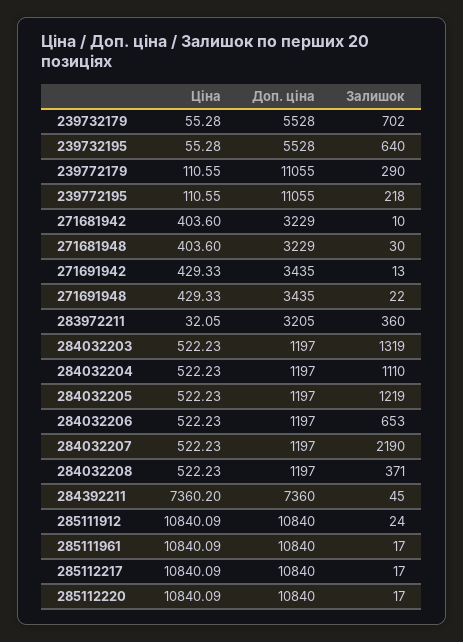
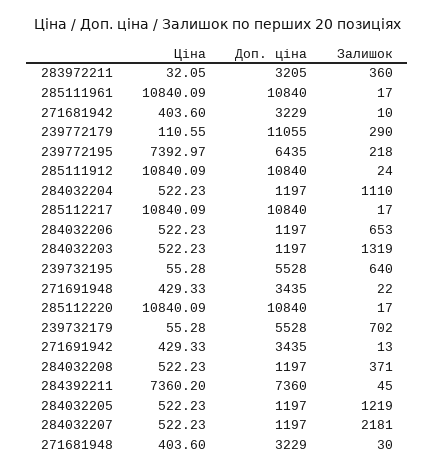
Ціна, 239772195: 110.55 -> 7392.97
Доп. ціна, 239772195: 11055 -> 6435
Залишок, 284032207: 2190 -> 2181

